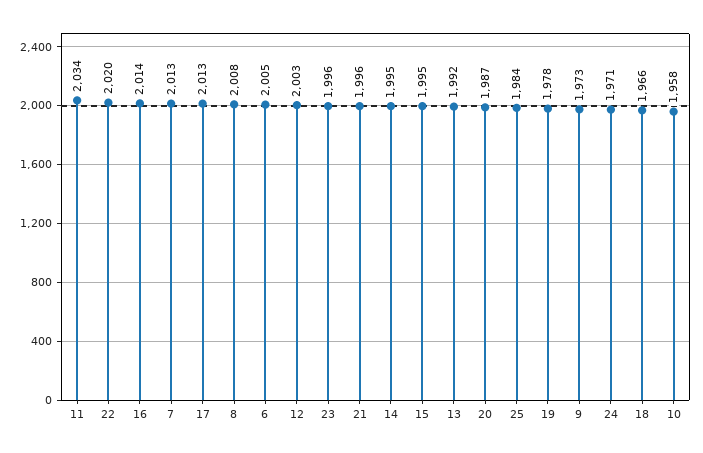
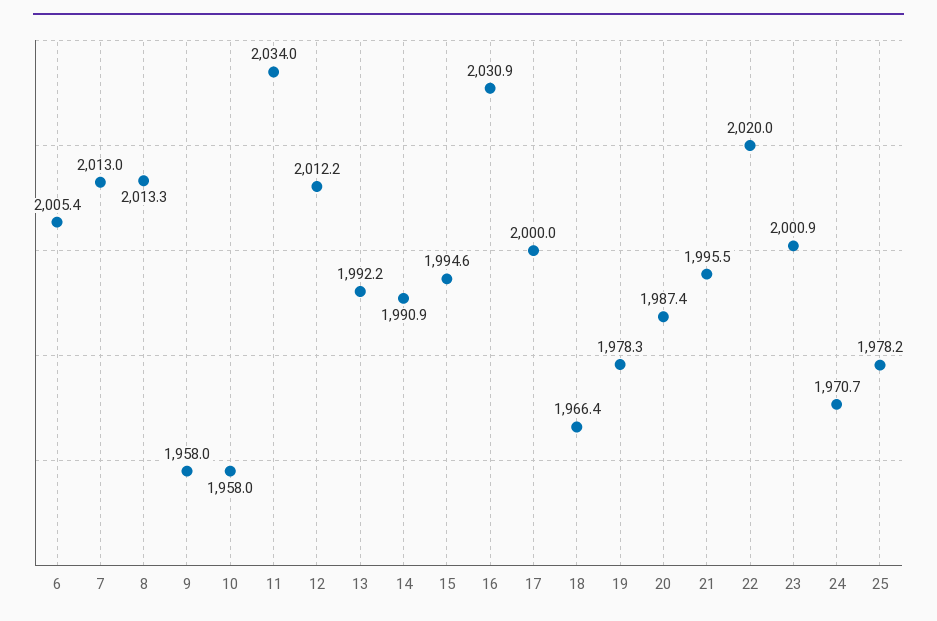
16: 2014 -> 2030.9
17: 2013 -> 2000
8: 2008 -> 2013.3
12: 2003 -> 2012.2
23: 1996 -> 2000.9
14: 1995 -> 1990.9
25: 1984 -> 1978.2
9: 1973 -> 1958

